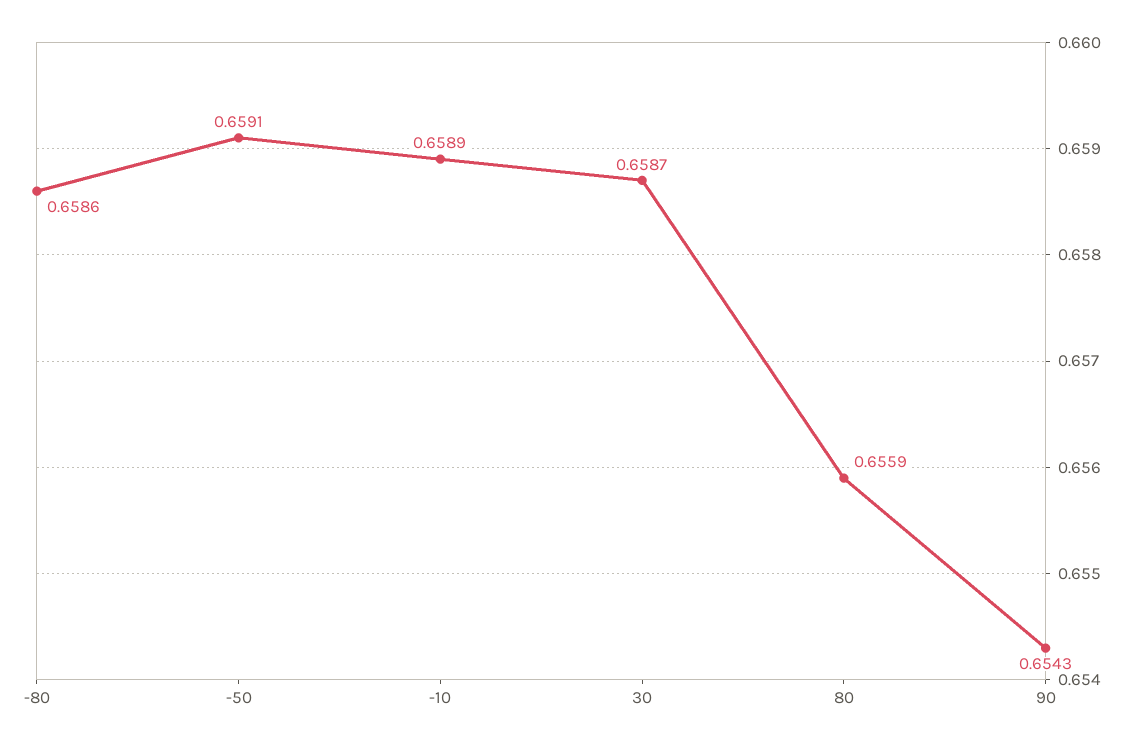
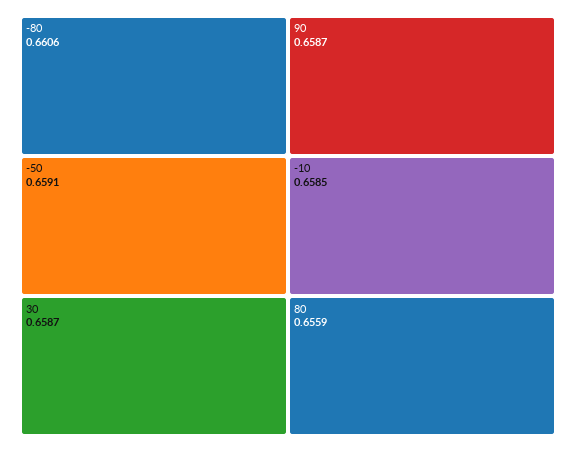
-80: 0.6586 -> 0.6606
-10: 0.6589 -> 0.6585
90: 0.6543 -> 0.6587

